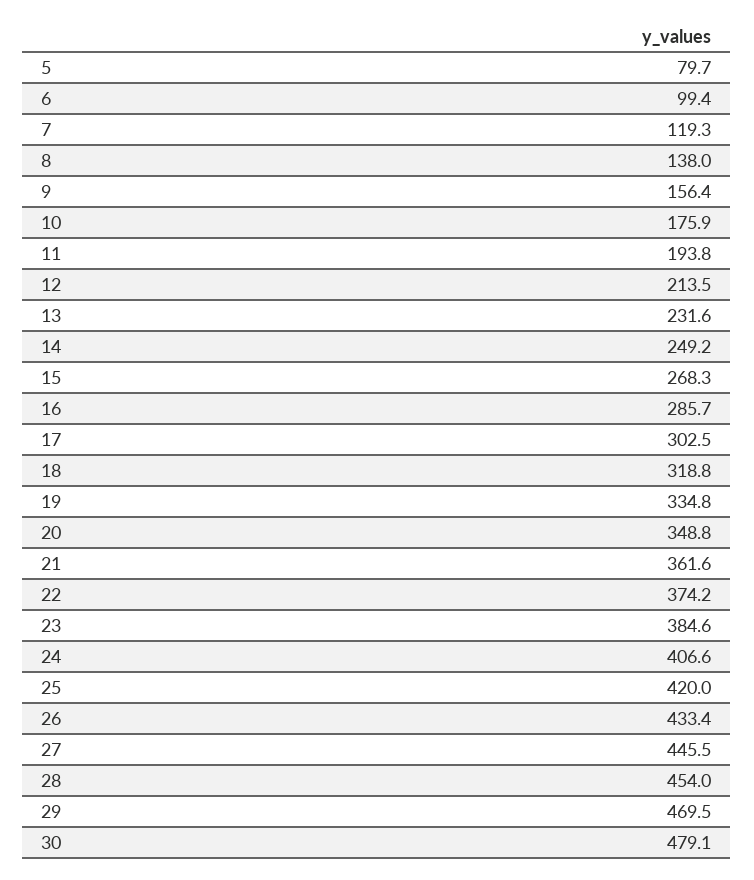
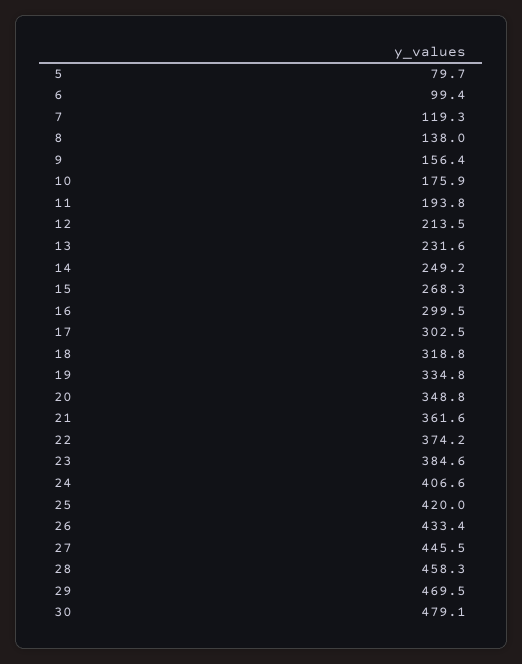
16: 285.7 -> 299.5
28: 454 -> 458.3

